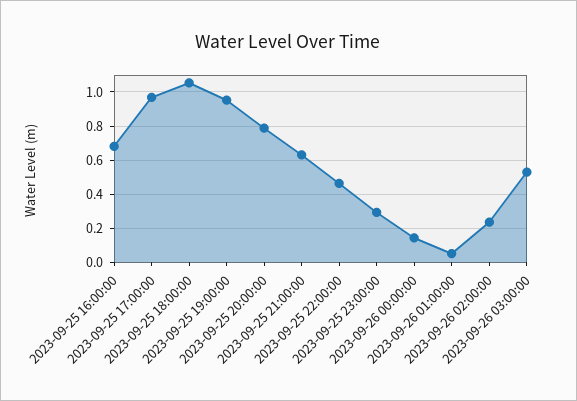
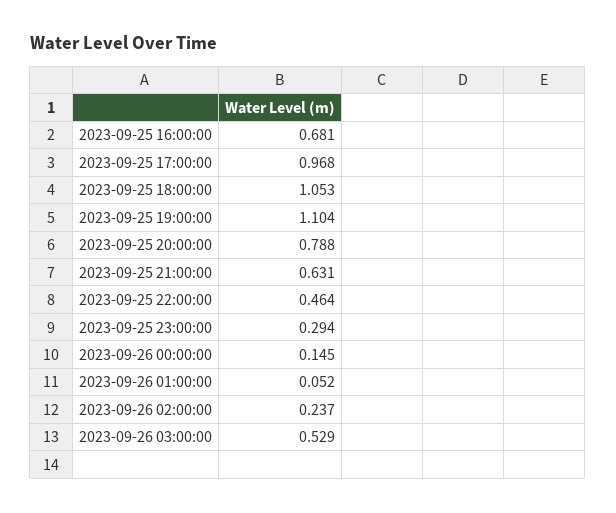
2023-09-25 19:00:00: 0.95 -> 1.104

